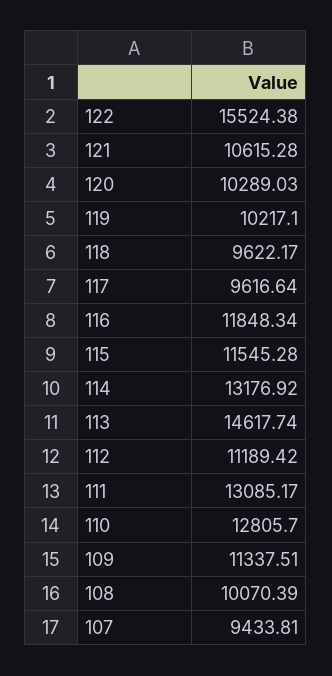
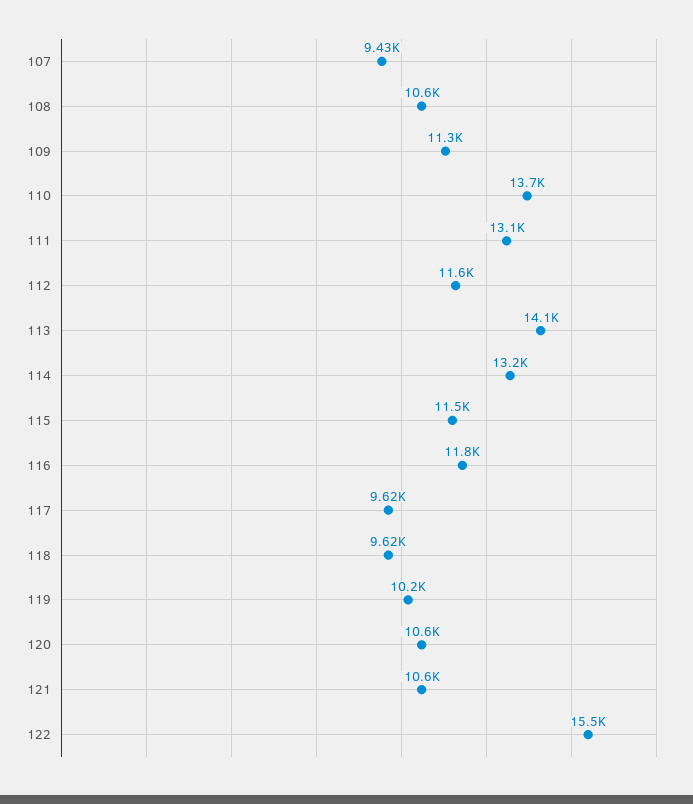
120: 10289.03 -> 10600
113: 14617.74 -> 14100
112: 11189.42 -> 11600
110: 12805.7 -> 13700
108: 10070.39 -> 10600

